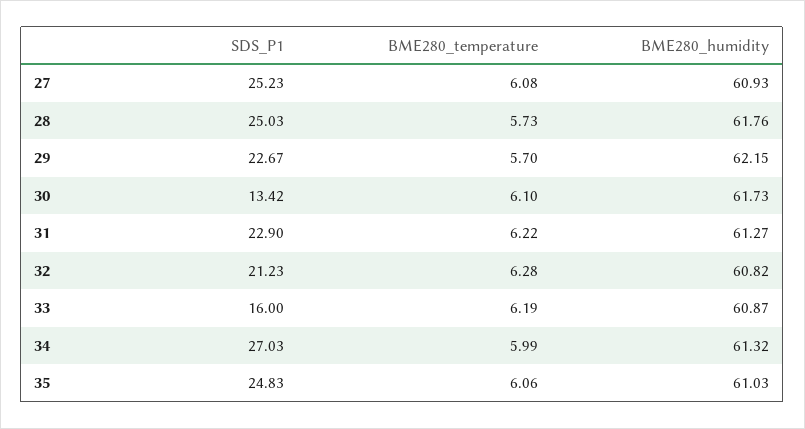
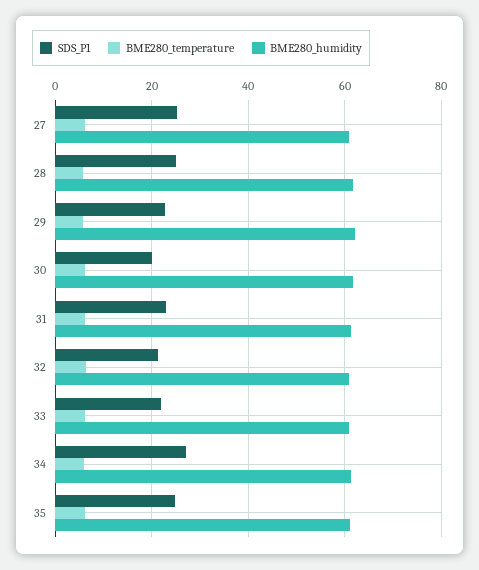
SDS_P1, 30: 13.42 -> 20
SDS_P1, 33: 16 -> 22

